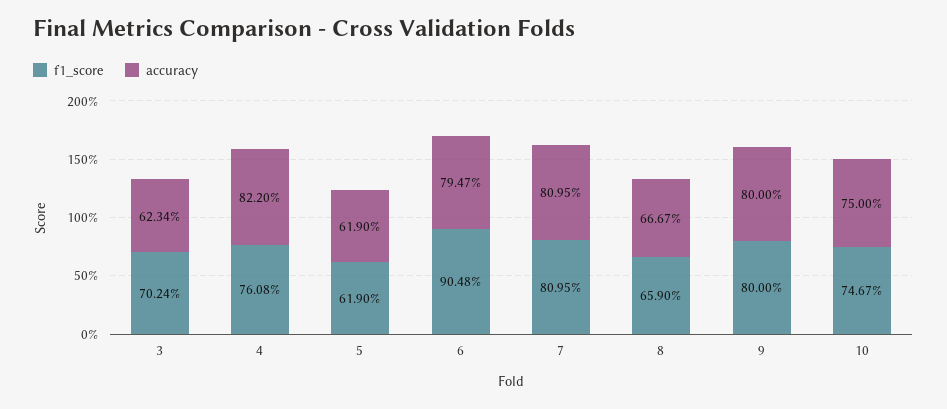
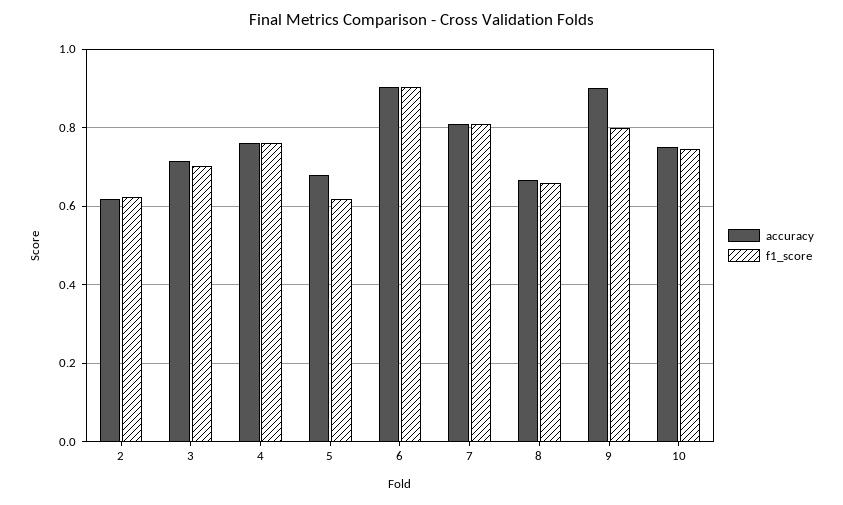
accuracy, 3: 0.6234 -> 0.72
accuracy, 4: 0.822 -> 0.76
accuracy, 5: 0.619 -> 0.68
accuracy, 6: 0.7947 -> 0.9
accuracy, 9: 0.8 -> 0.9
accuracy, 2: none -> 0.62
f1_score, 2: none -> 0.62

